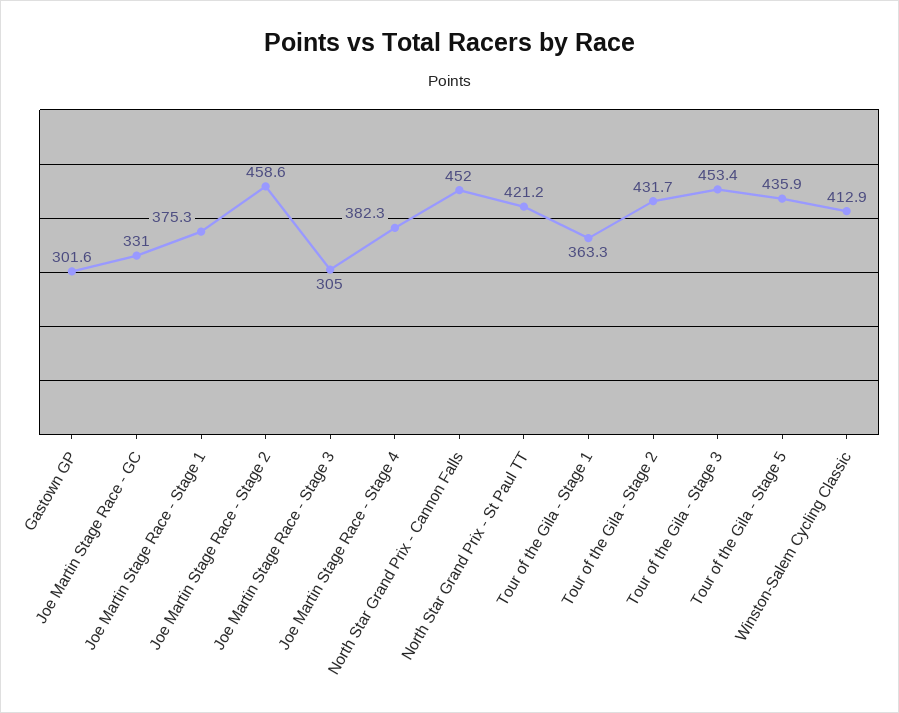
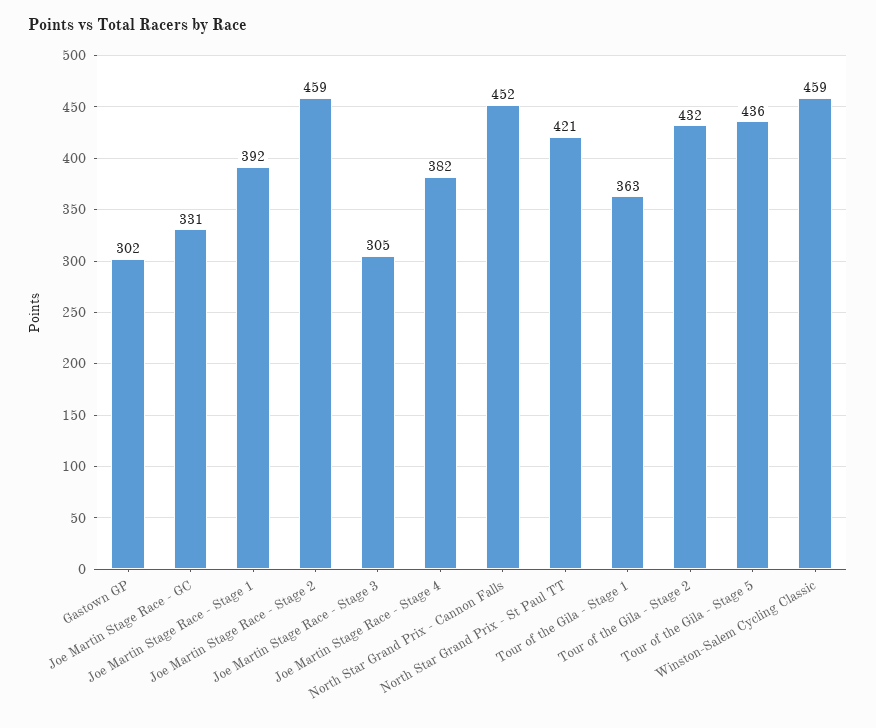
Joe Martin Stage Race - Stage 1: 375.3 -> 392
Tour of the Gila - Stage 3: 453.4 -> none
Winston-Salem Cycling Classic: 412.9 -> 459

